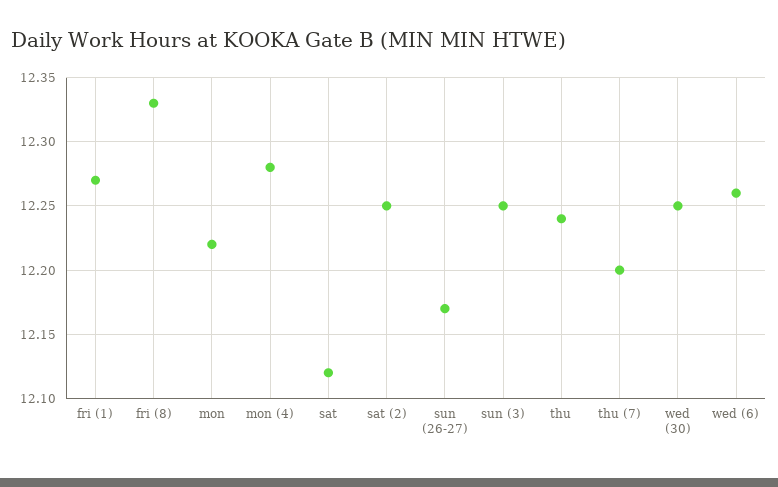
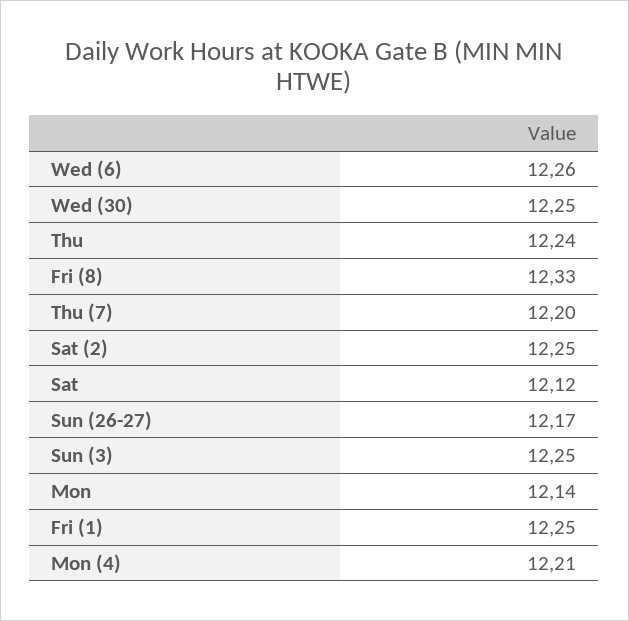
fri (1): 12.27 -> 12.25
mon: 12.22 -> 12.14
mon (4): 12.28 -> 12.21

